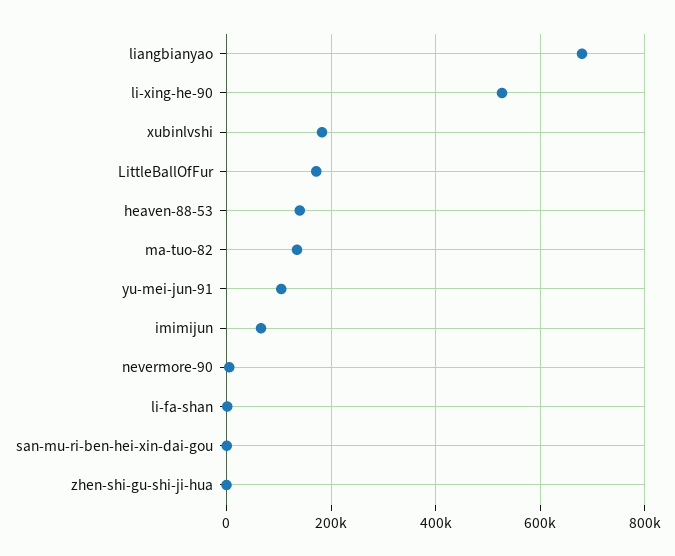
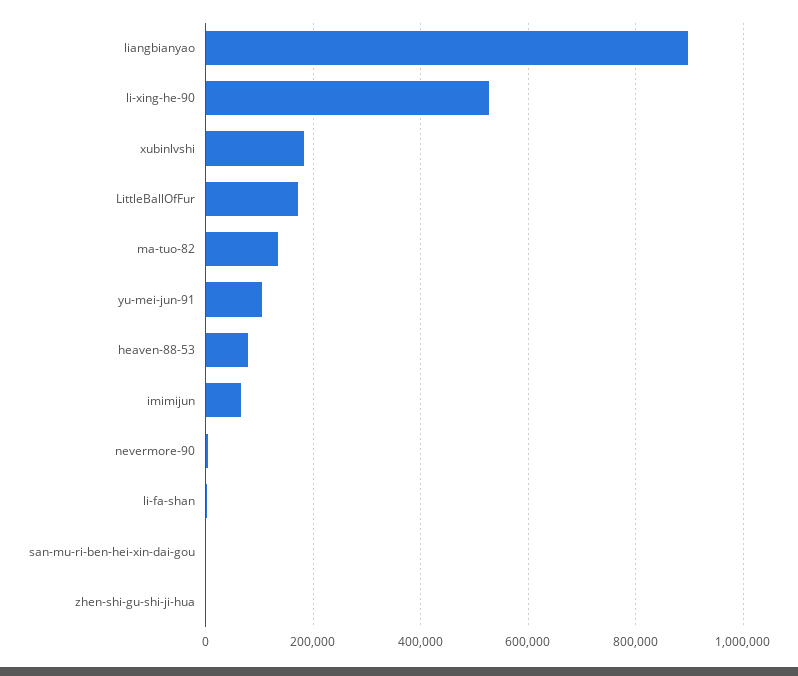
liangbianyao: 680000 -> 900000
heaven-88-53: 140000 -> 80000

